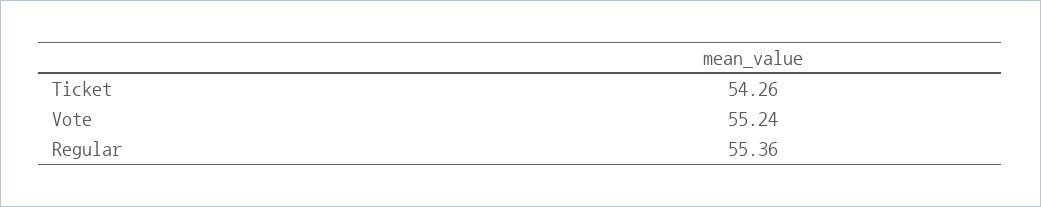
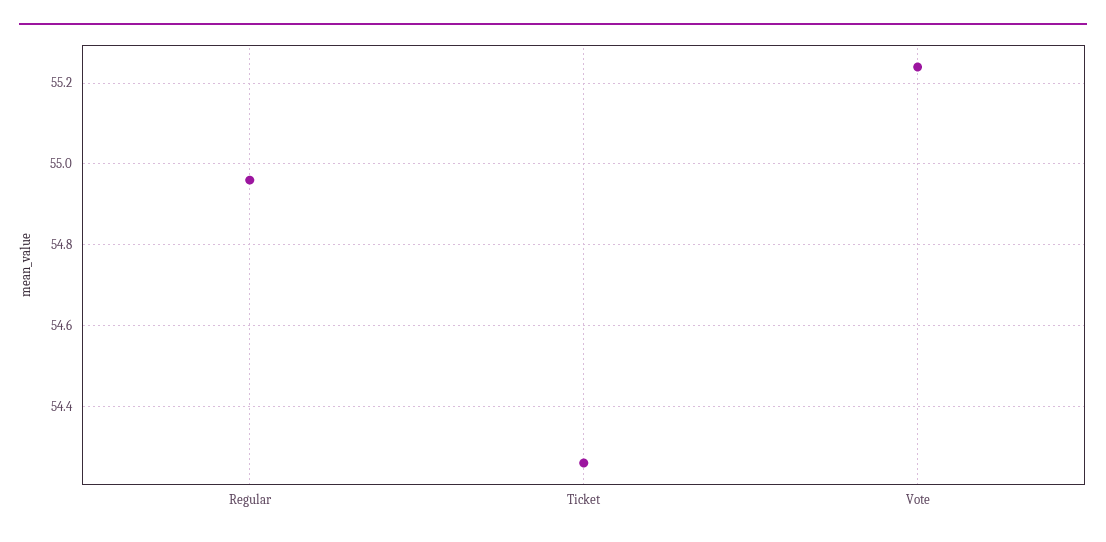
Regular: 55.36 -> 54.95

